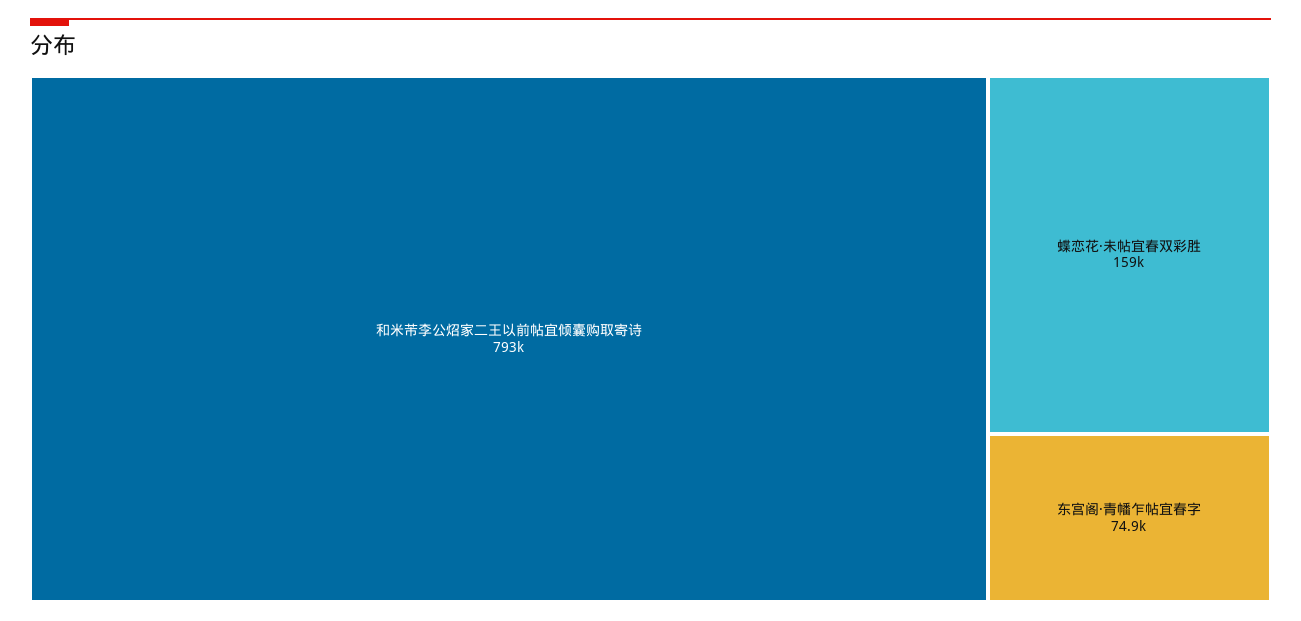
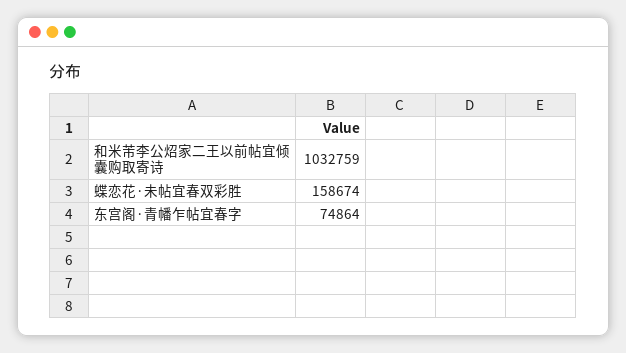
和米芾李公炤家二王以前帖宜倾囊购取寄诗: 793000 -> 1032759

